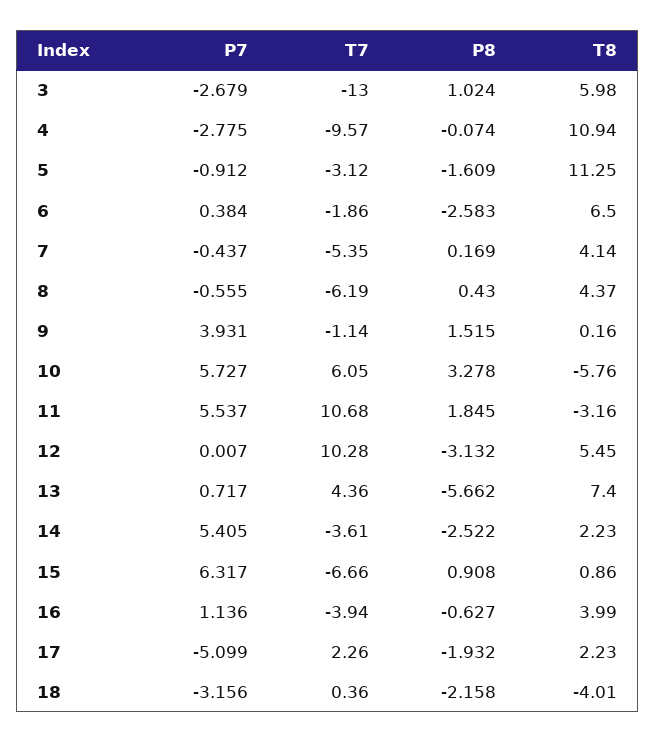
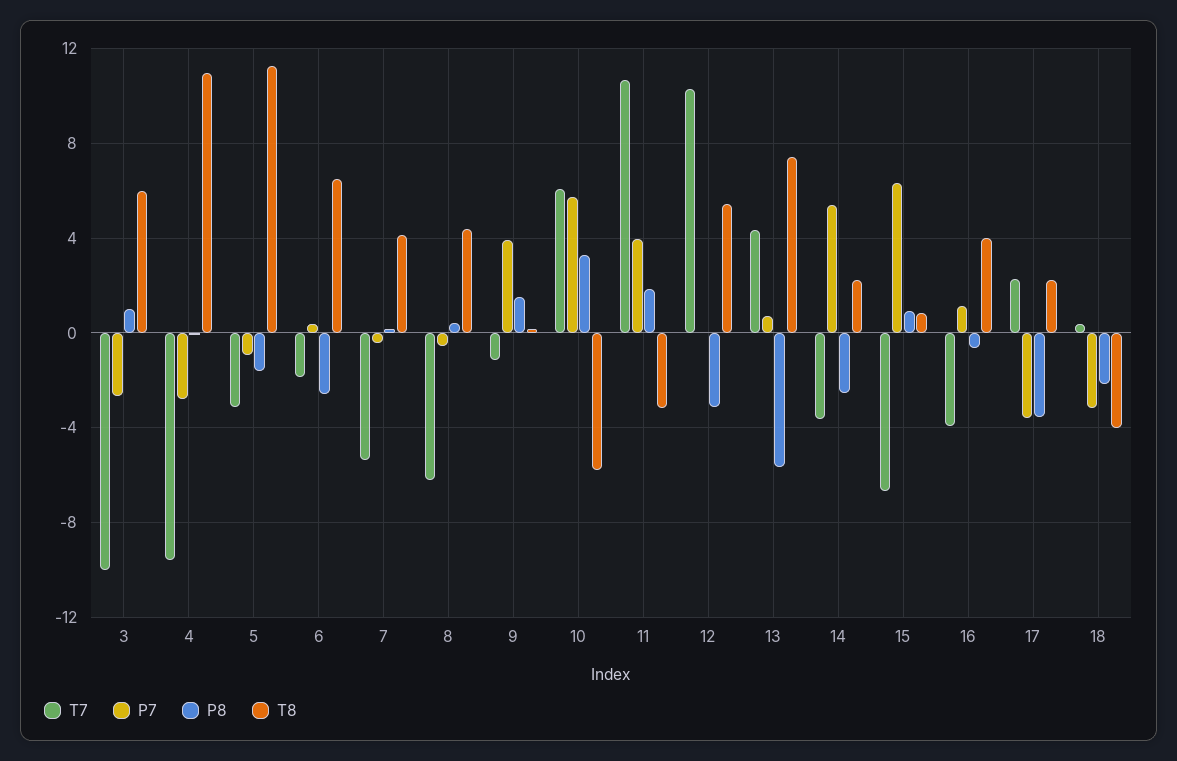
T7, 3: -13 -> -10
P7, 11: 5.537 -> 4
P7, 17: -5.099 -> -3.5
P8, 17: -1.932 -> -3.5

